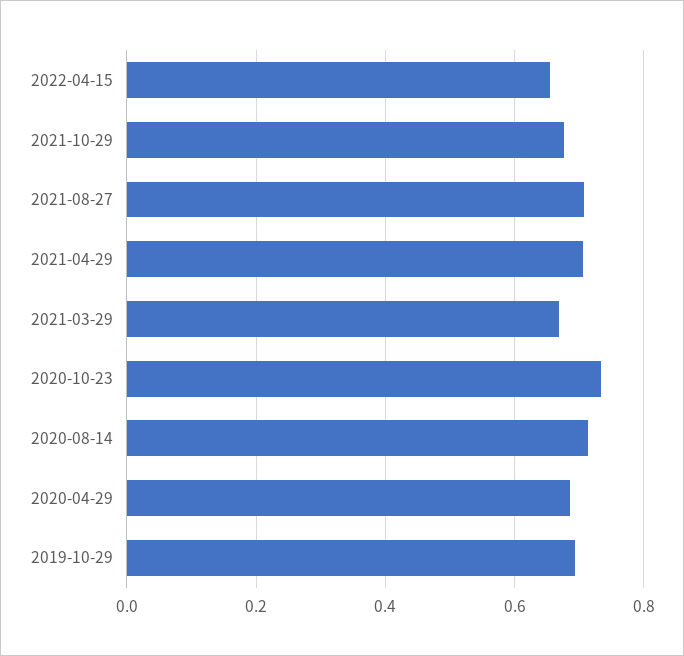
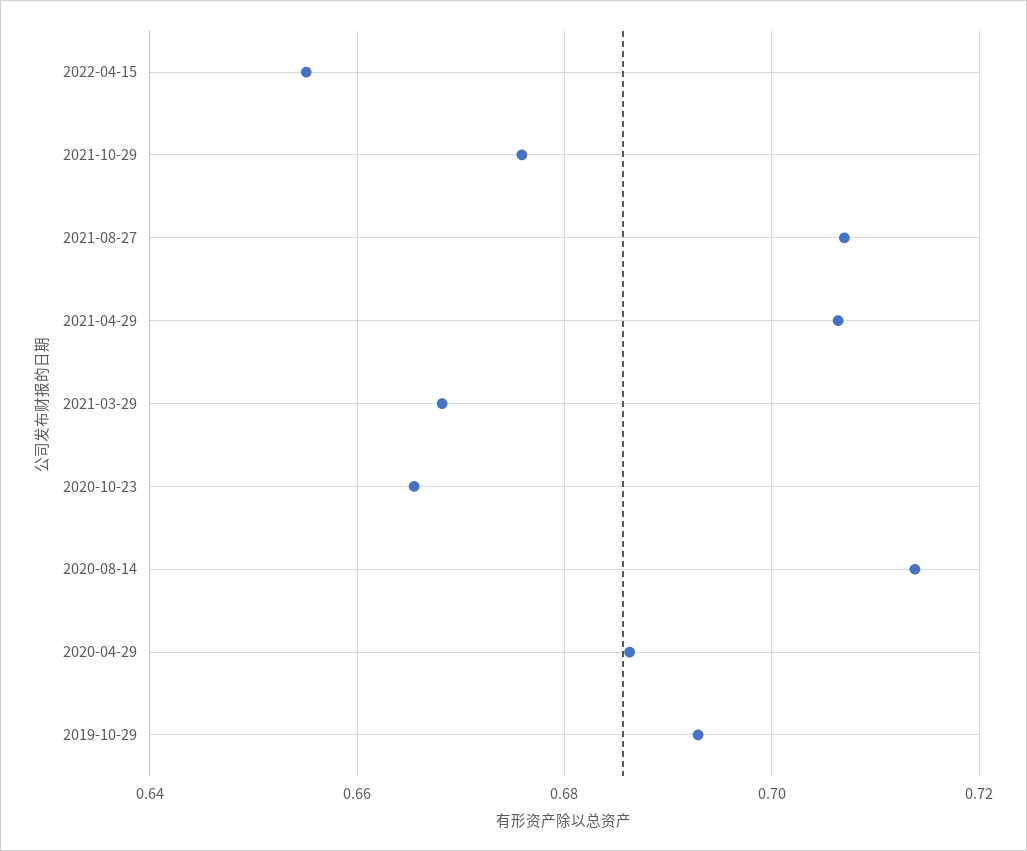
2020-10-23: 0.74 -> 0.666

